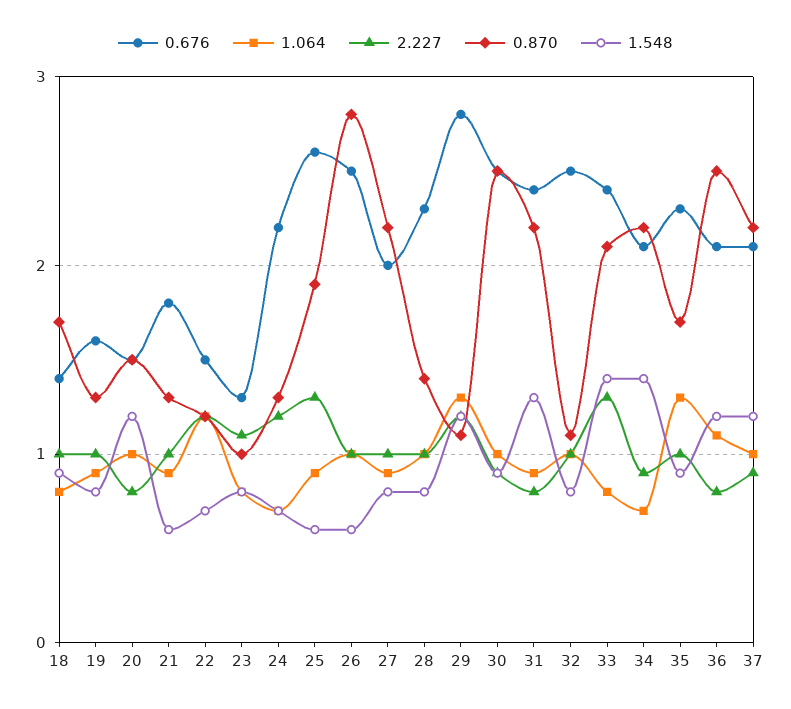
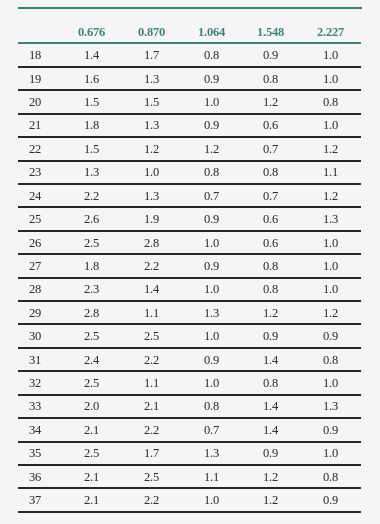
0.676, 27: 2 -> 1.8
1.548, 31: 1.3 -> 1.4
0.676, 33: 2.4 -> 2
0.676, 35: 2.3 -> 2.5

